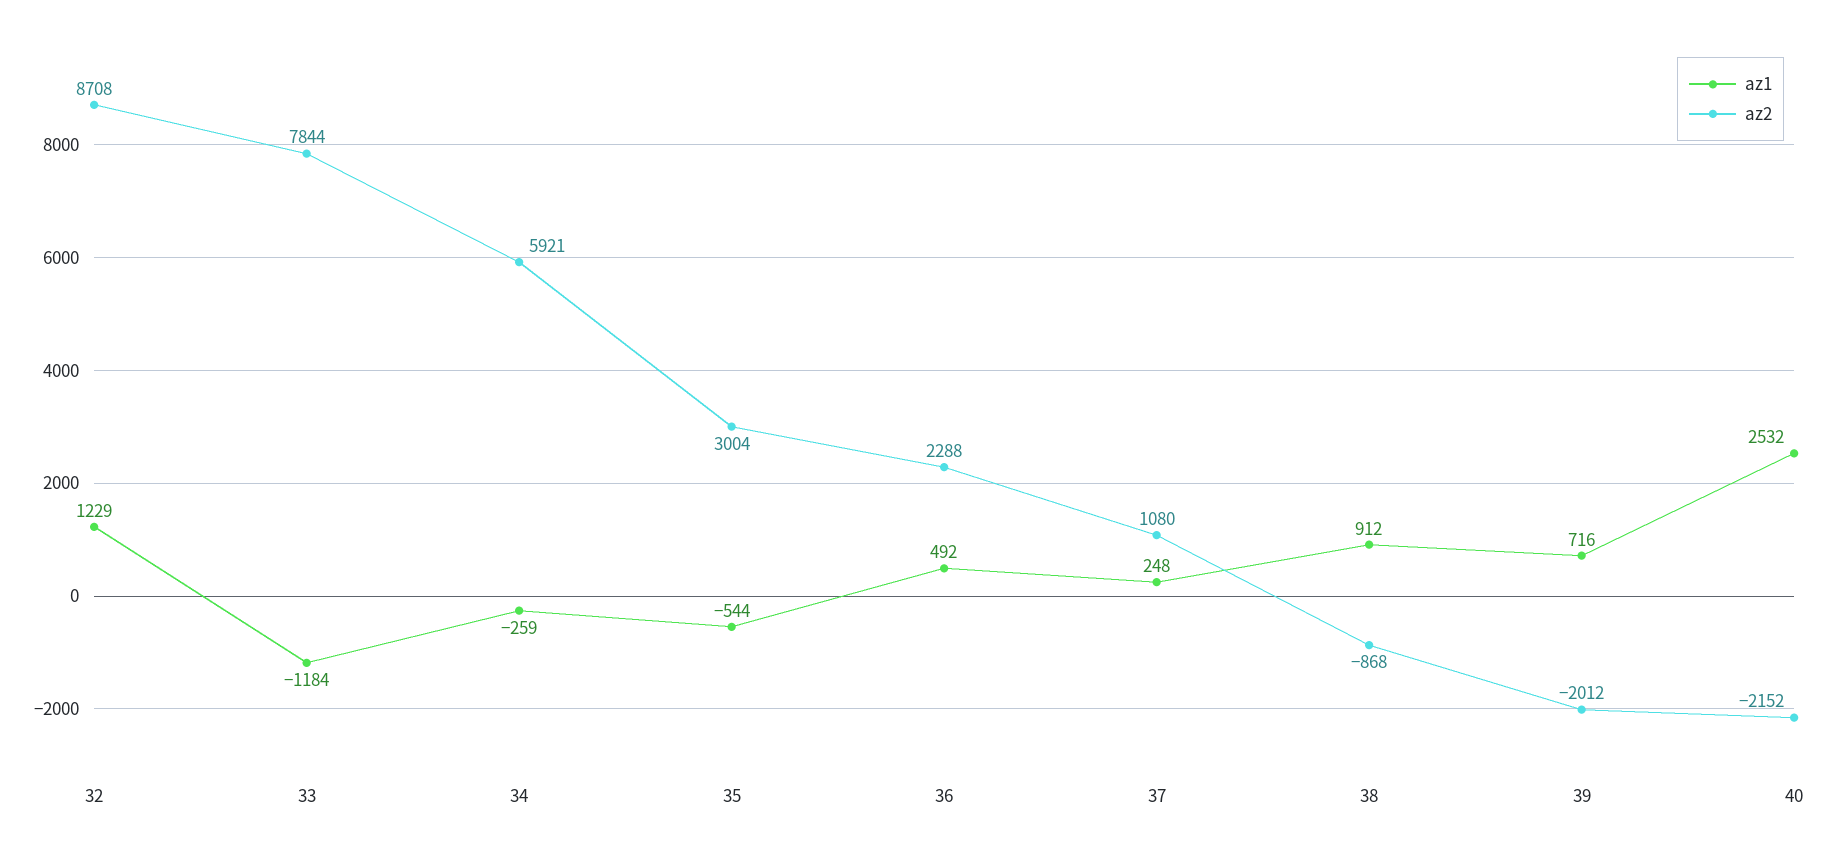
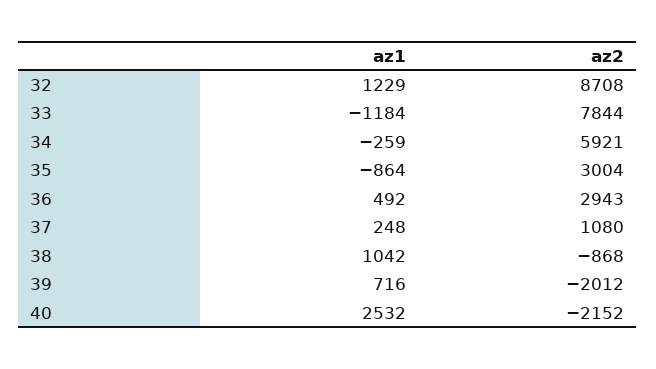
az1, 35: -544 -> -864
az2, 36: 2288 -> 2943
az1, 38: 912 -> 1042

